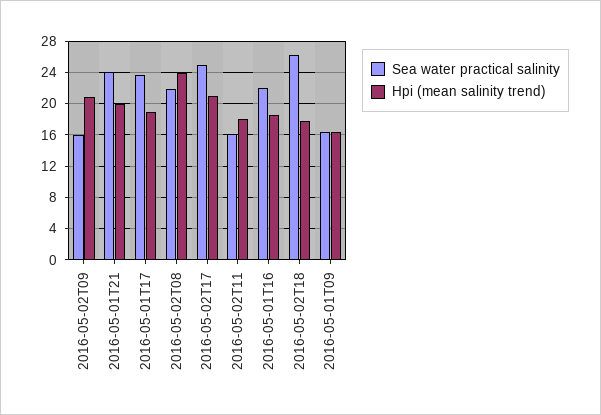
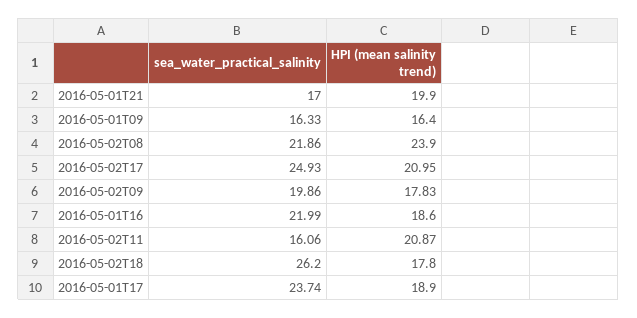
Sea water practical salinity, 2016-05-02T09: 16 -> 19.86
Hpi (mean salinity trend), 2016-05-02T09: 21 -> 17.83
Sea water practical salinity, 2016-05-01T21: 24 -> 17
Hpi (mean salinity trend), 2016-05-02T11: 18 -> 20.87

